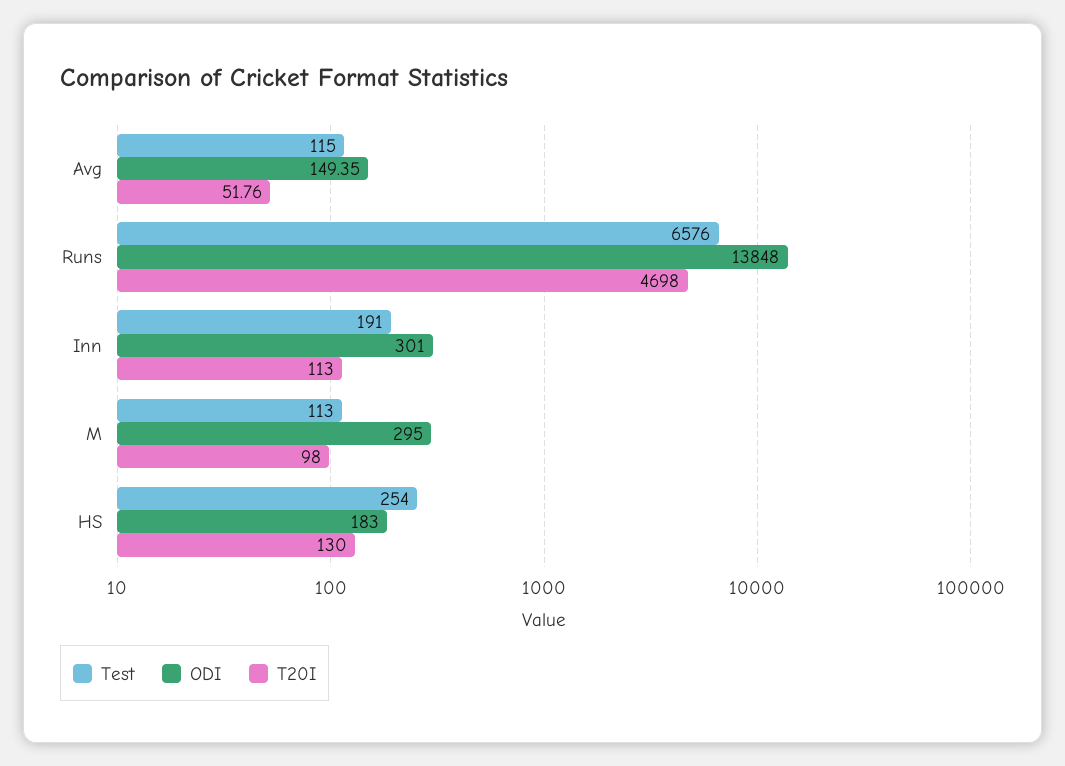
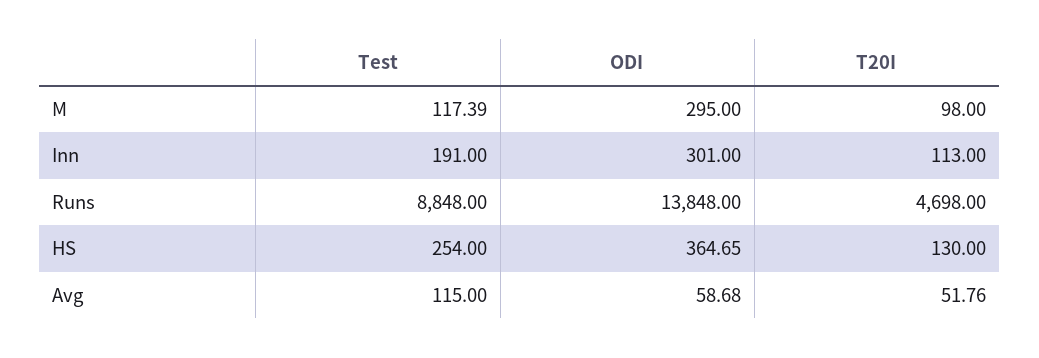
ODI, Avg: 149.35 -> 58.68
Test, Runs: 6576 -> 8848
Test, M: 113 -> 117.39
ODI, HS: 183 -> 364.65

